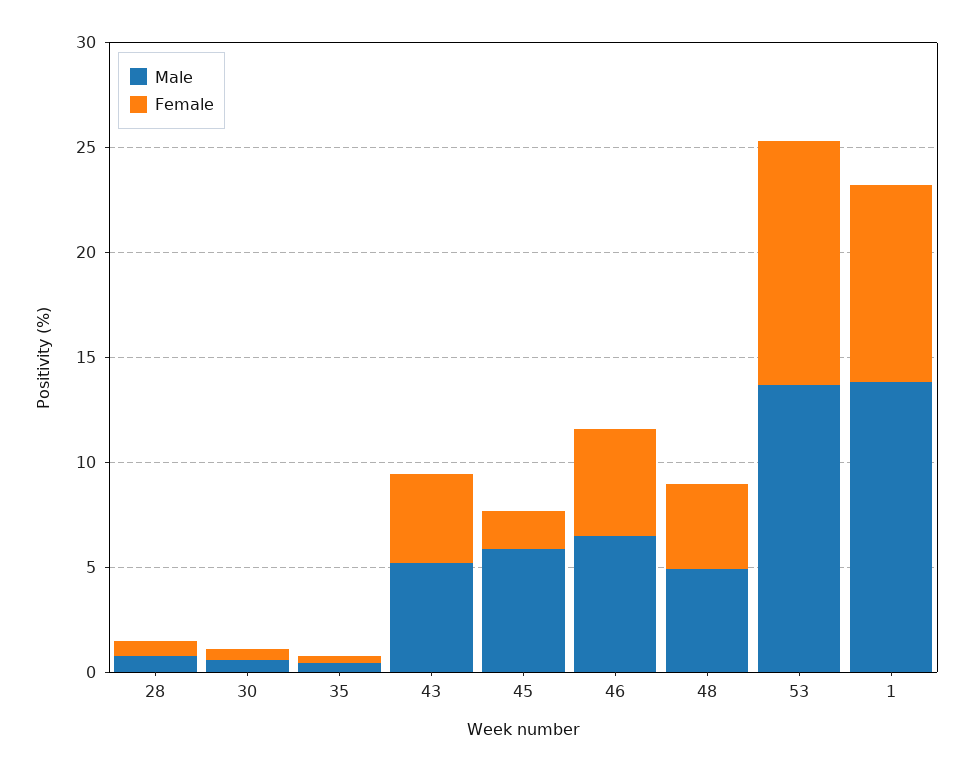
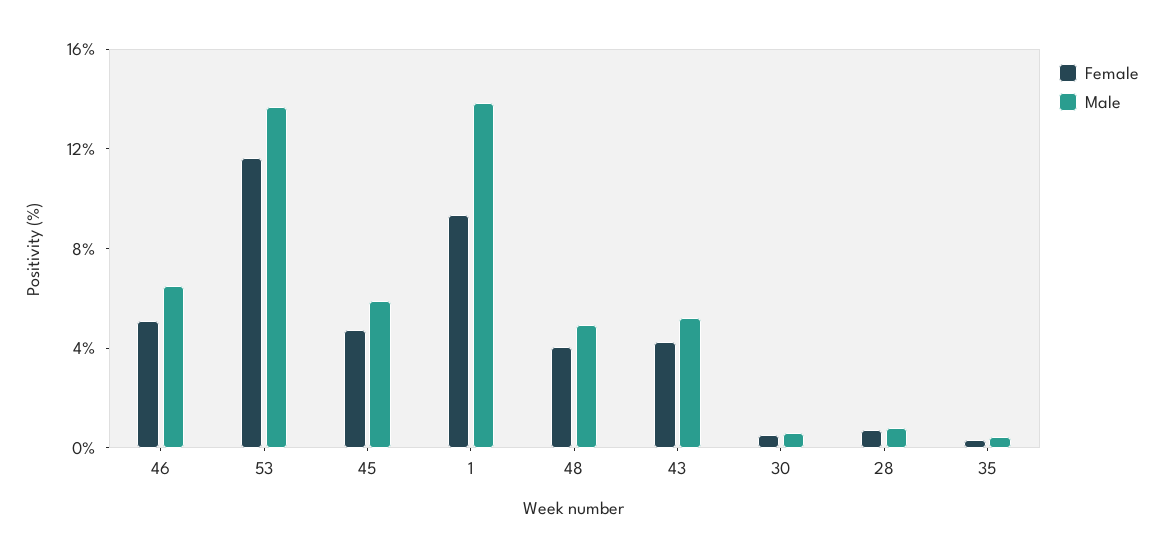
Female, 45: 2 -> 5

